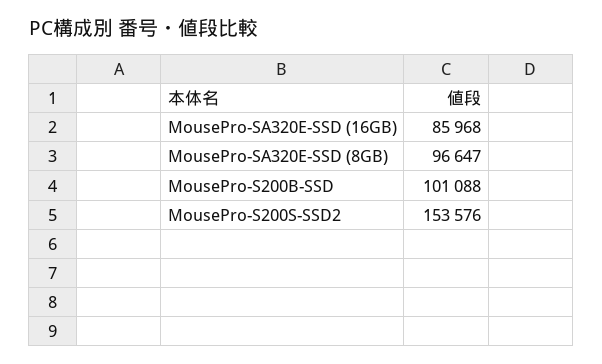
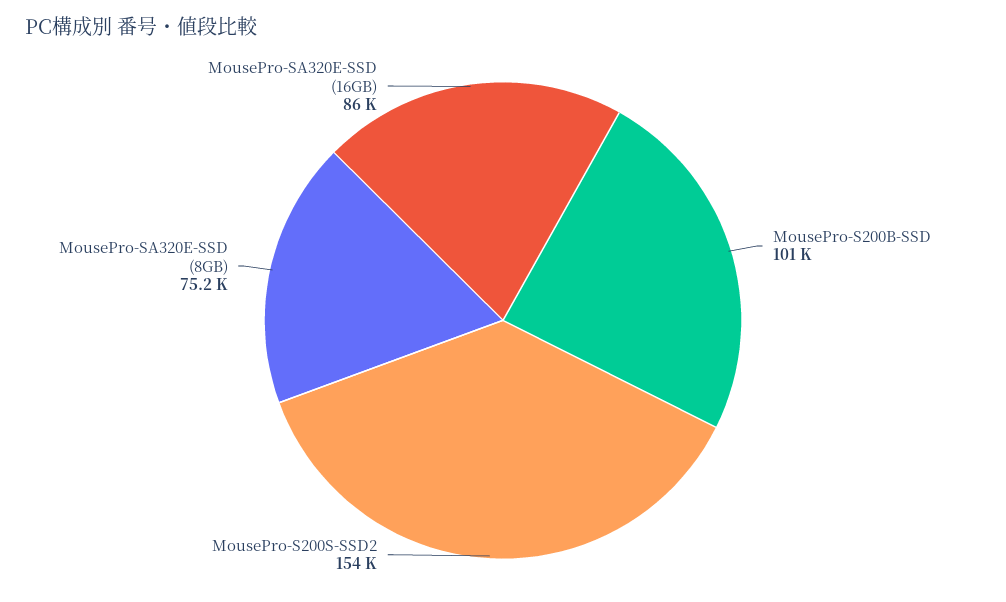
MousePro-SA320E-SSD (8GB): 96647 -> 75200

